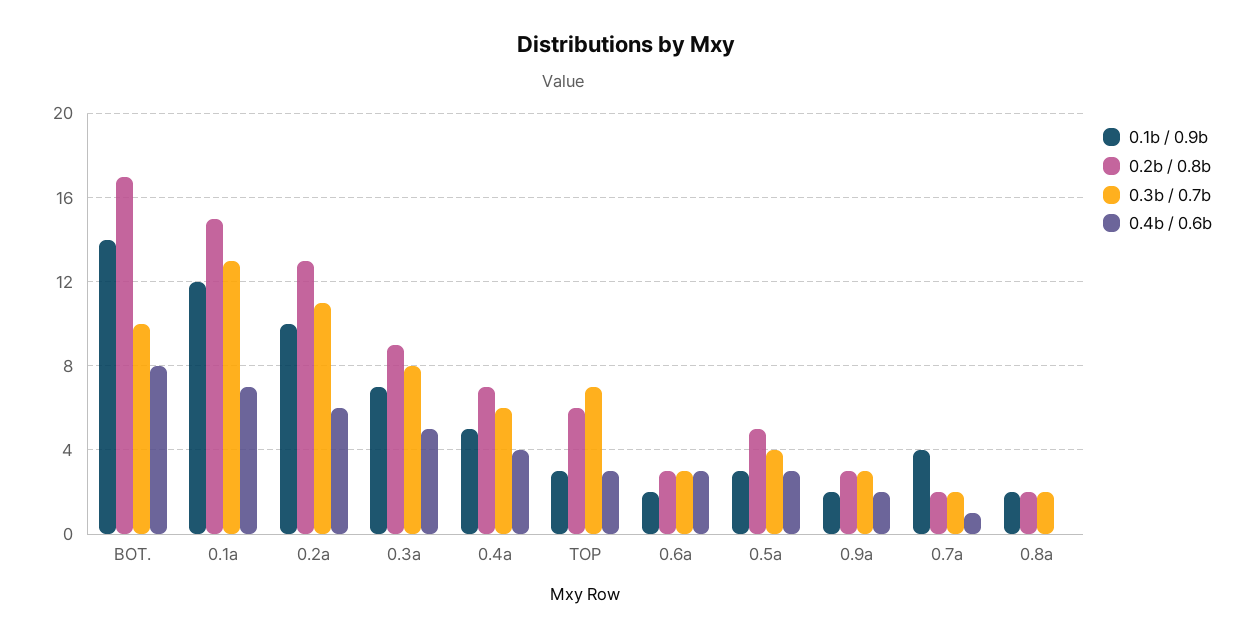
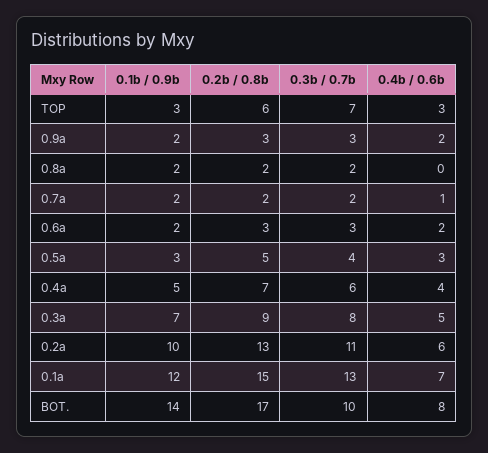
0.4b / 0.6b, 0.6a: 3 -> 2
0.1b / 0.9b, 0.7a: 4 -> 2

